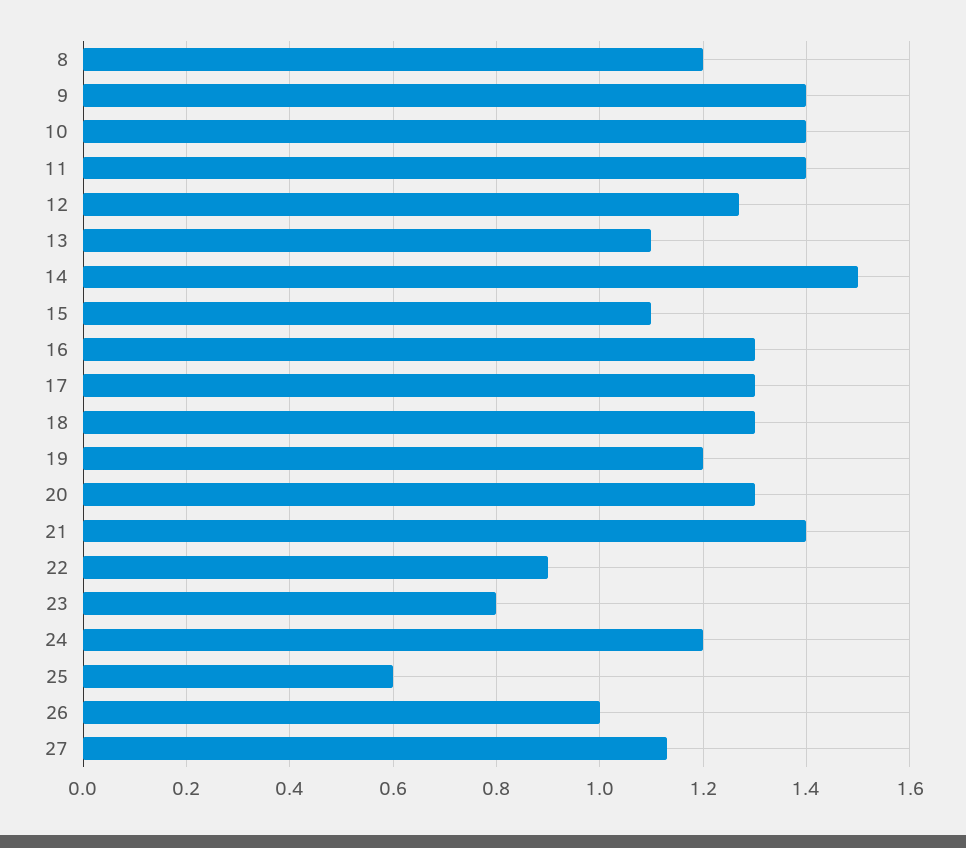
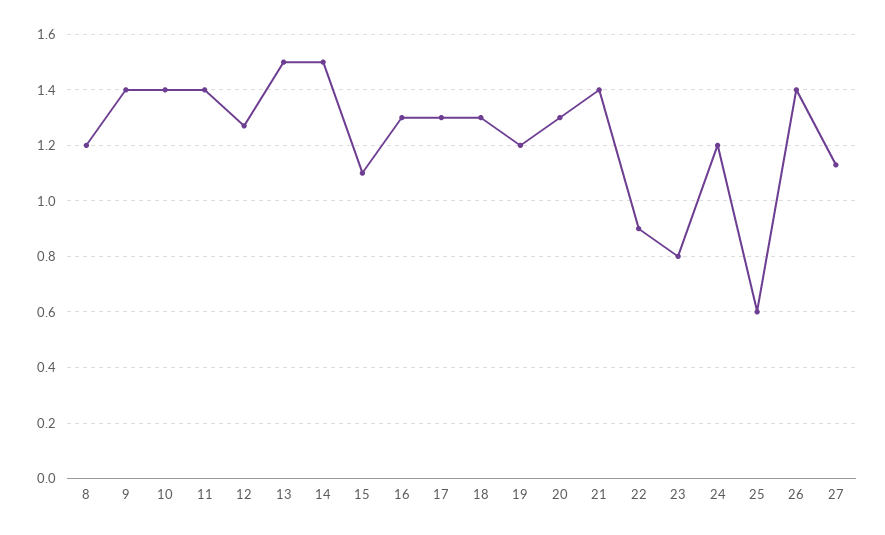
13: 1.1 -> 1.5
26: 1 -> 1.4

